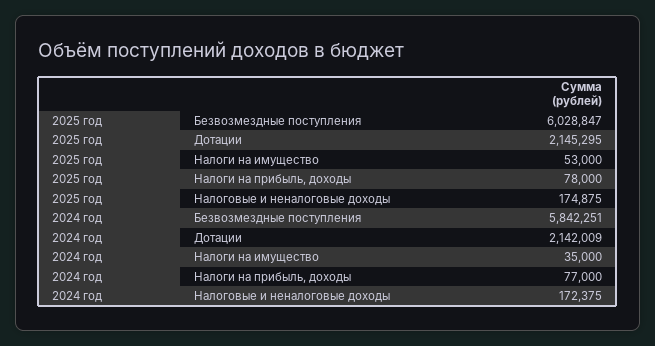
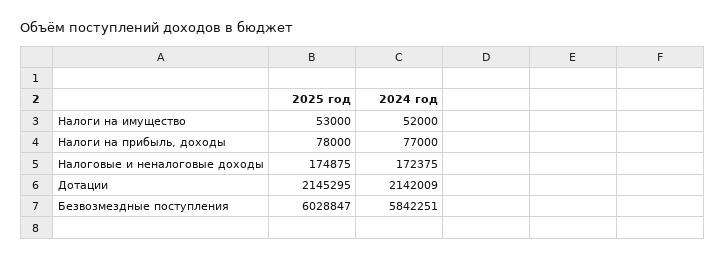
2024 год, Налоги на имущество: 35000 -> 52000

